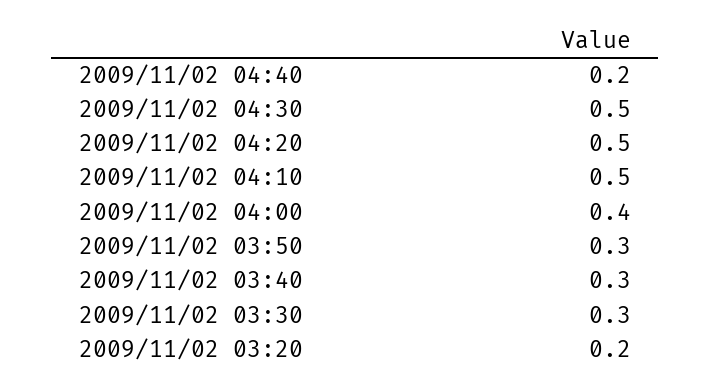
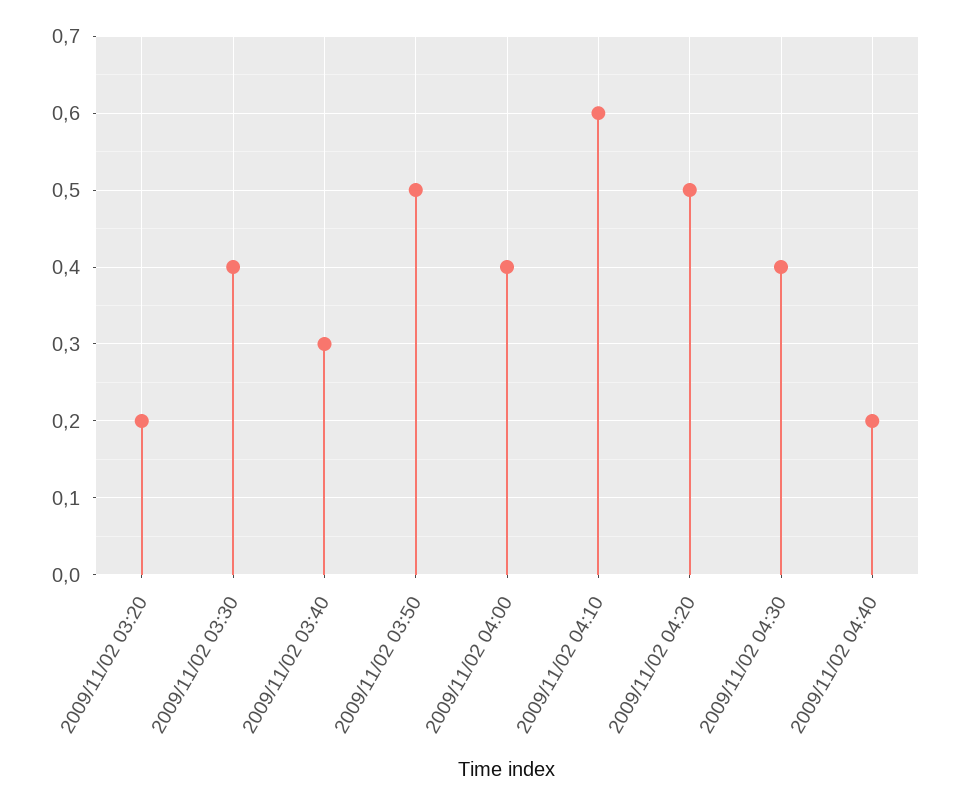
2009/11/02 04:30: 0.5 -> 0.4
2009/11/02 04:10: 0.5 -> 0.6
2009/11/02 03:50: 0.3 -> 0.5
2009/11/02 03:30: 0.3 -> 0.4

